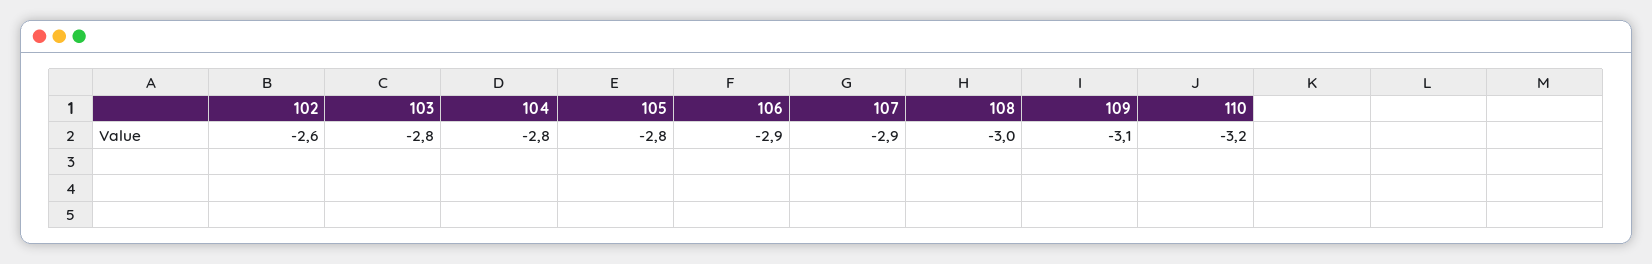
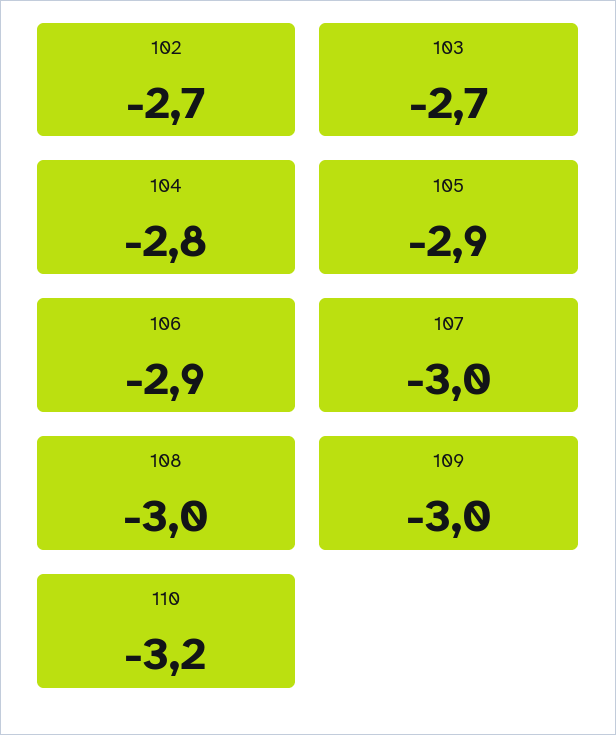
102: -2.6 -> -2.7
103: -2.8 -> -2.7
105: -2.8 -> -2.9
107: -2.9 -> -3
109: -3.1 -> -3

